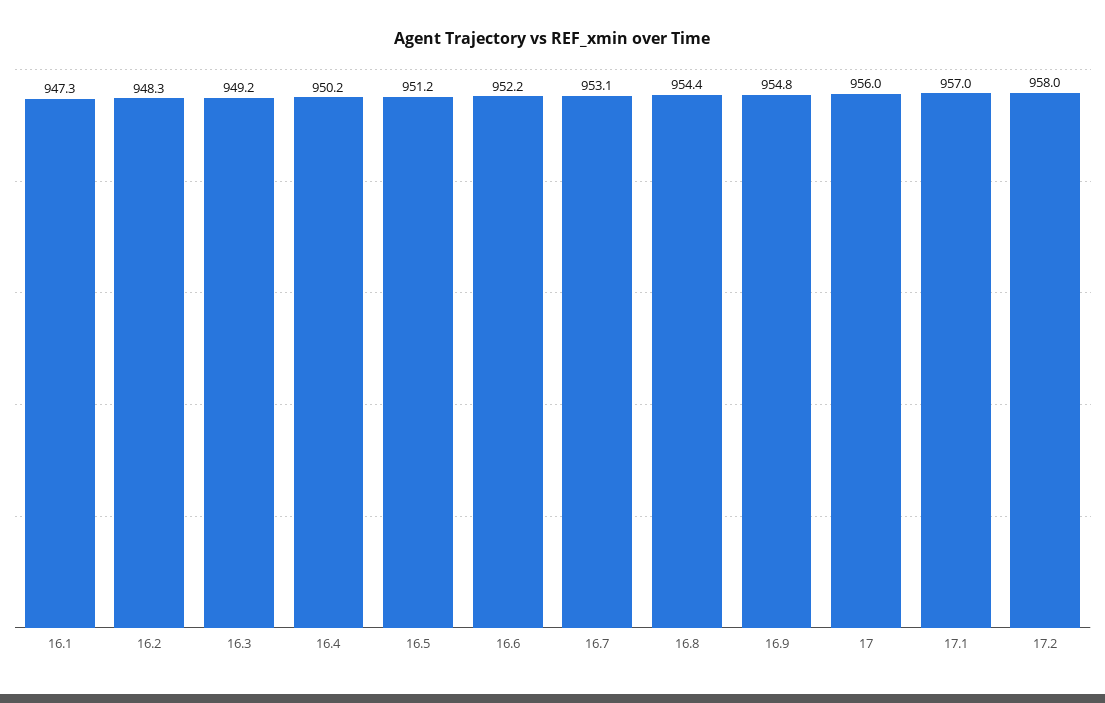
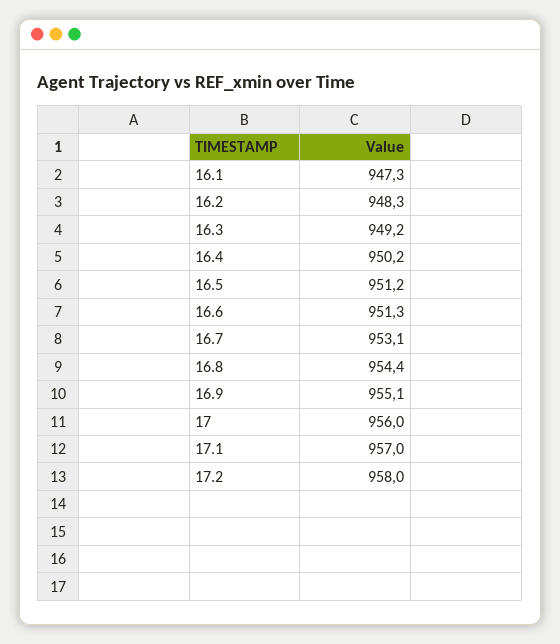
16.6: 952.2 -> 951.3
16.9: 954.8 -> 955.1

